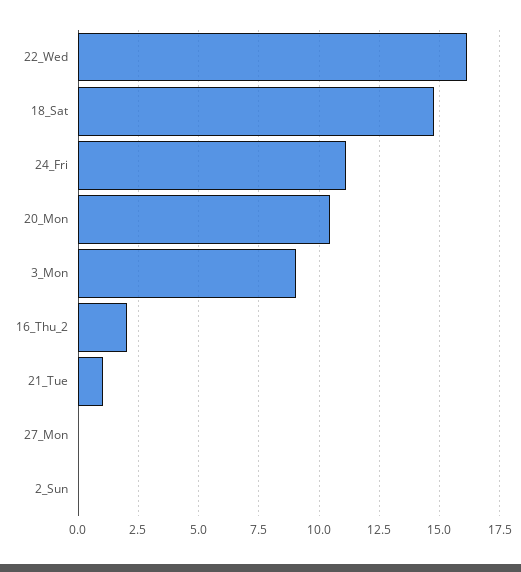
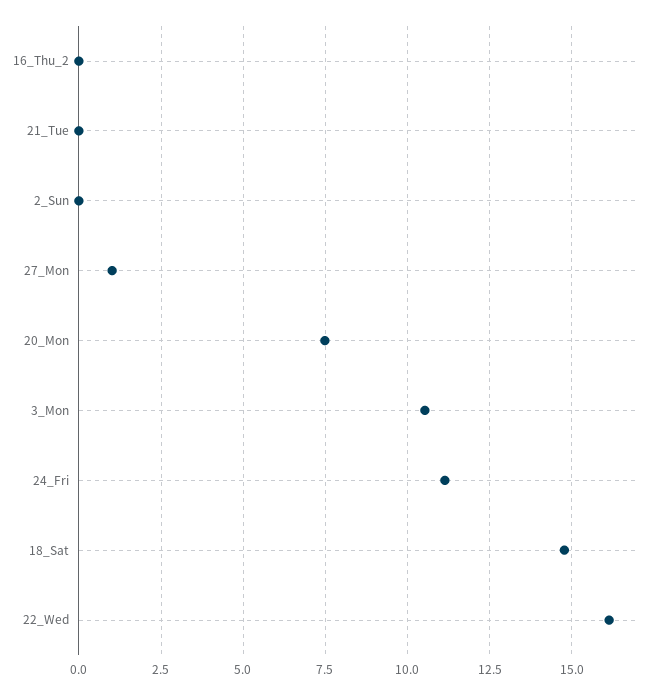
20_Mon: 10.5 -> 7.5
3_Mon: 9 -> 10.5
16_Thu_2: 2 -> 0
21_Tue: 1 -> 0
27_Mon: 0 -> 1

